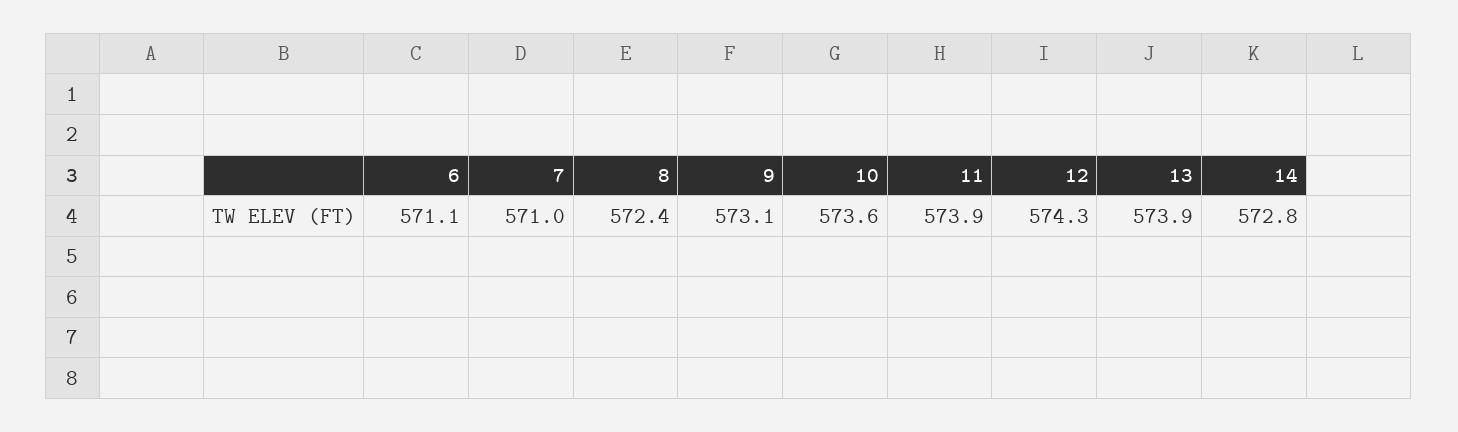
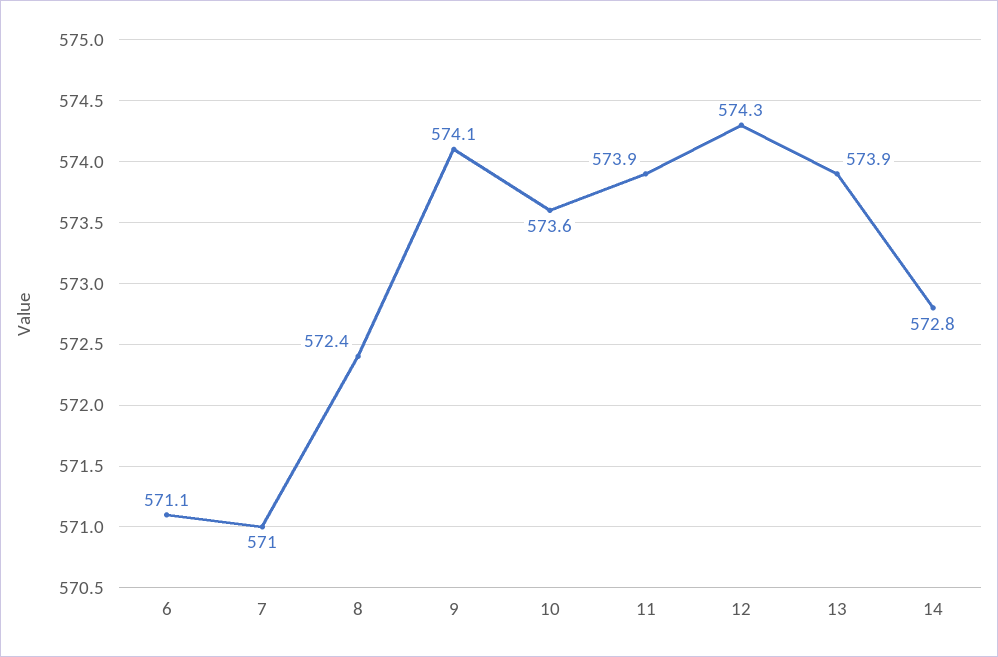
9: 573.1 -> 574.1

